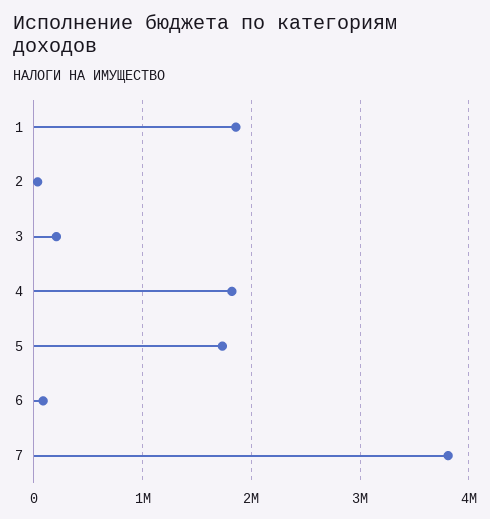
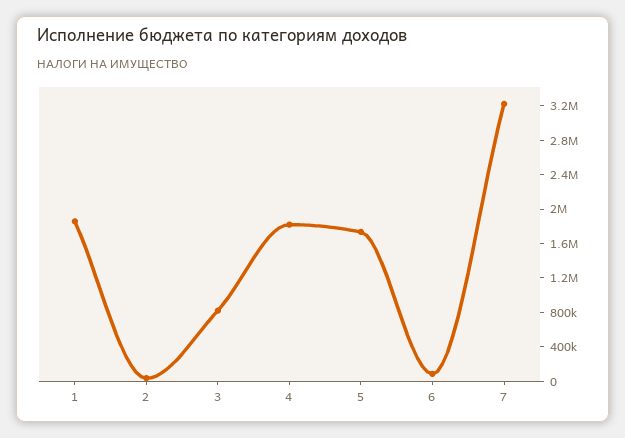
3: 200000 -> 800000
7: 3800000 -> 3200000

